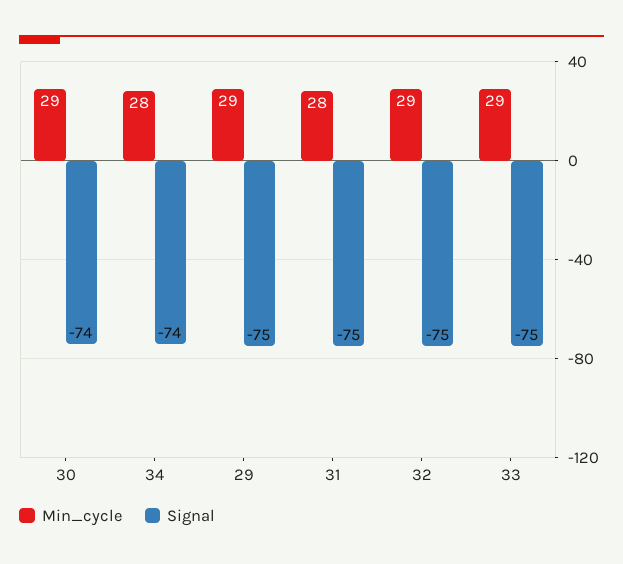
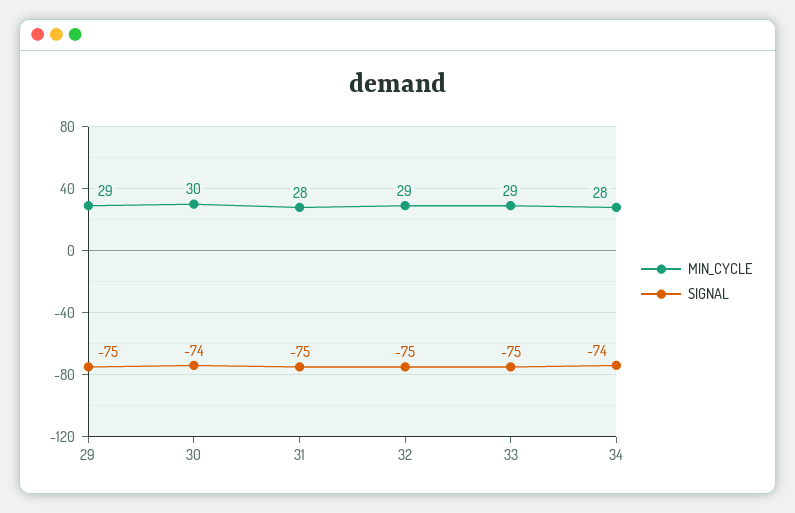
Min_cycle, 30: 29 -> 30

